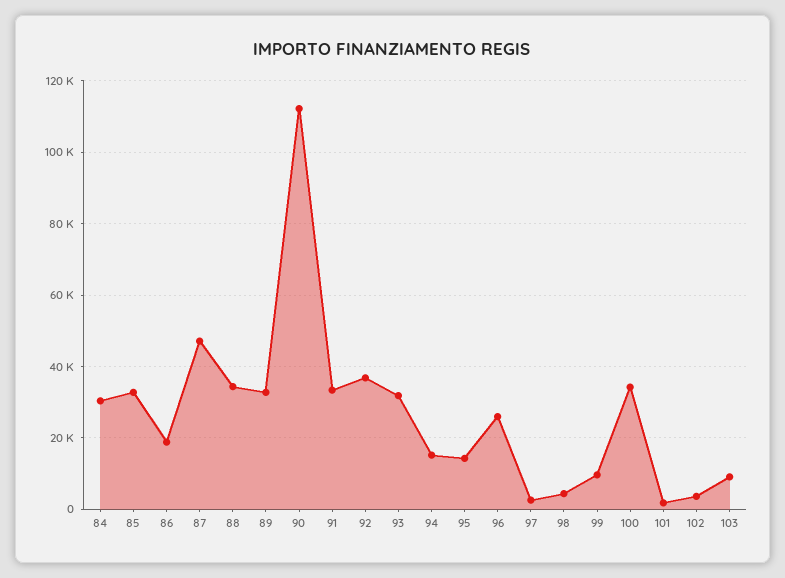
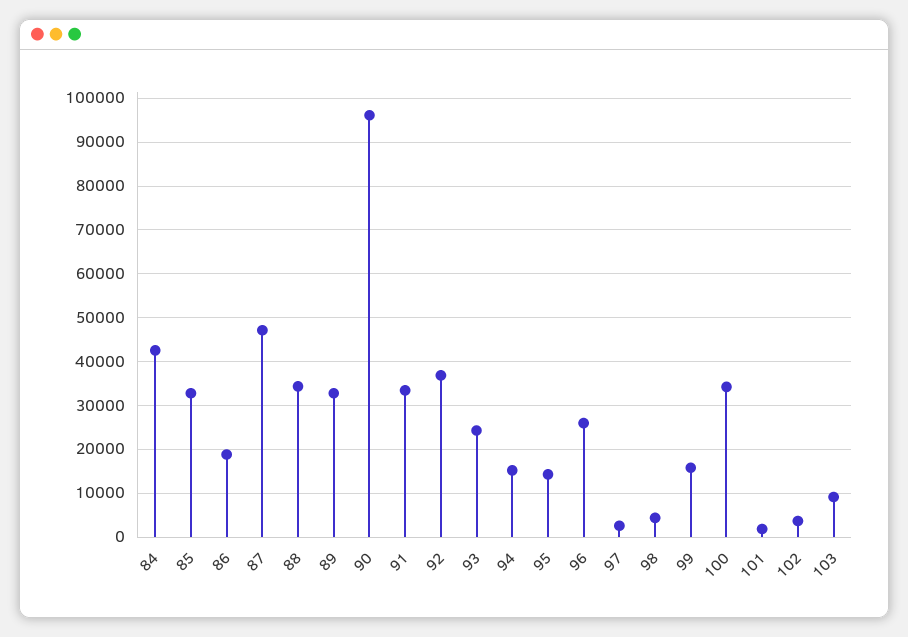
84: 30000 -> 42000
90: 112000 -> 96000
93: 32000 -> 24000
99: 10000 -> 16000

